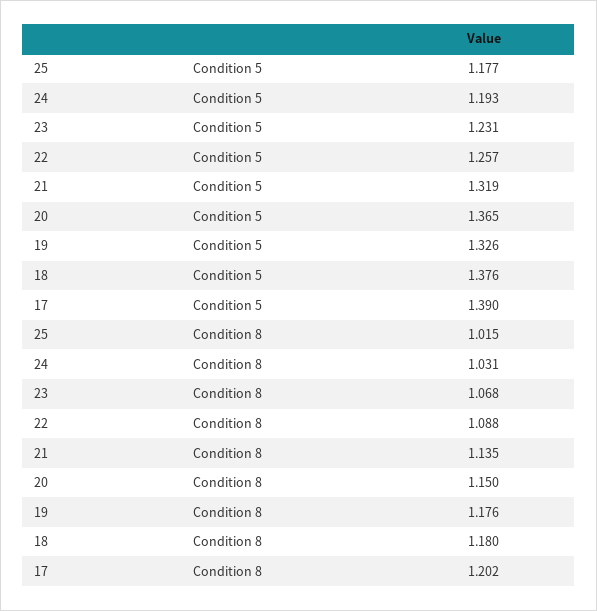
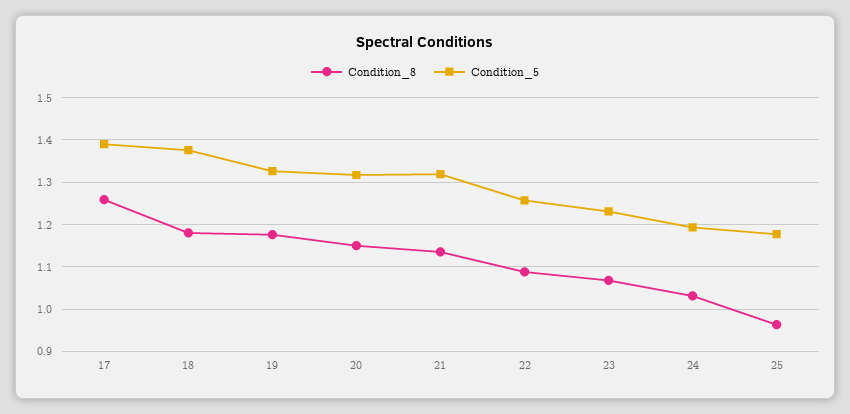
Condition 5, 20: 1.365 -> 1.32
Condition 8, 25: 1.015 -> 0.96
Condition 8, 17: 1.202 -> 1.26

